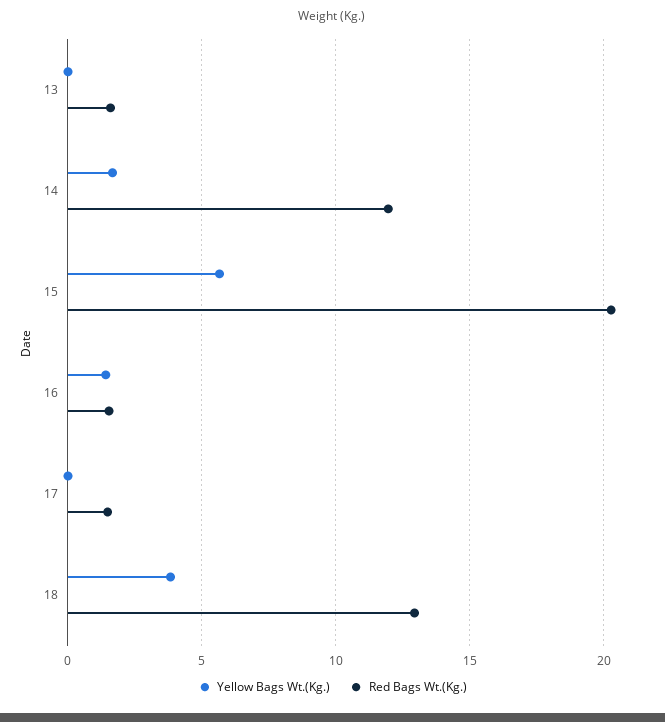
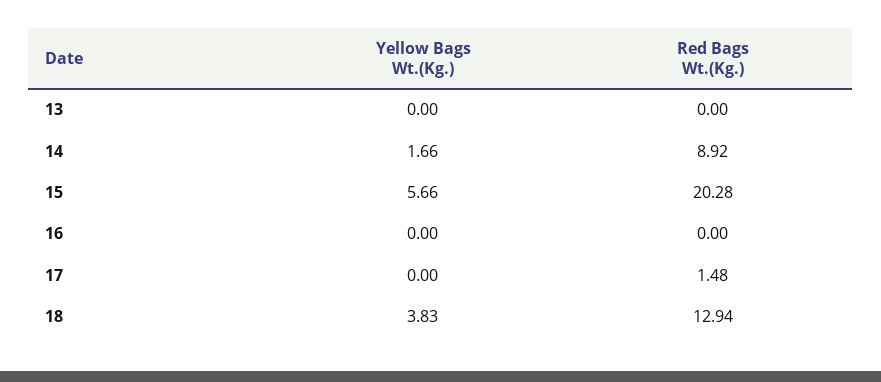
Red Bags Wt.(Kg.), 13: 1.5 -> 0
Red Bags Wt.(Kg.), 14: 12 -> 8.92
Yellow Bags Wt.(Kg.), 16: 1.5 -> 0
Red Bags Wt.(Kg.), 16: 1.5 -> 0

